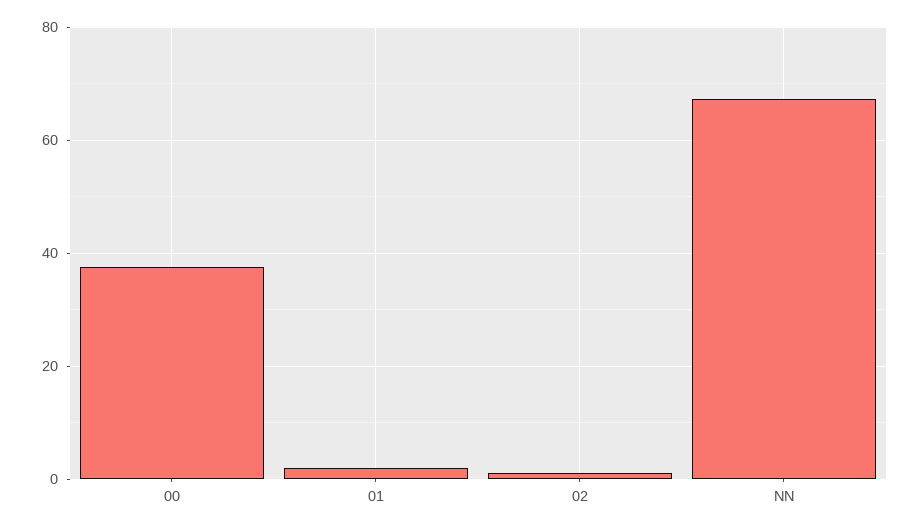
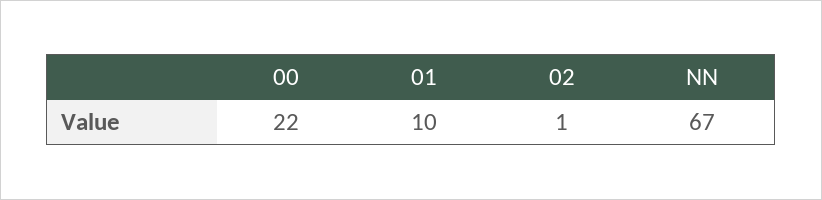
00: 38 -> 22
01: 2 -> 10

